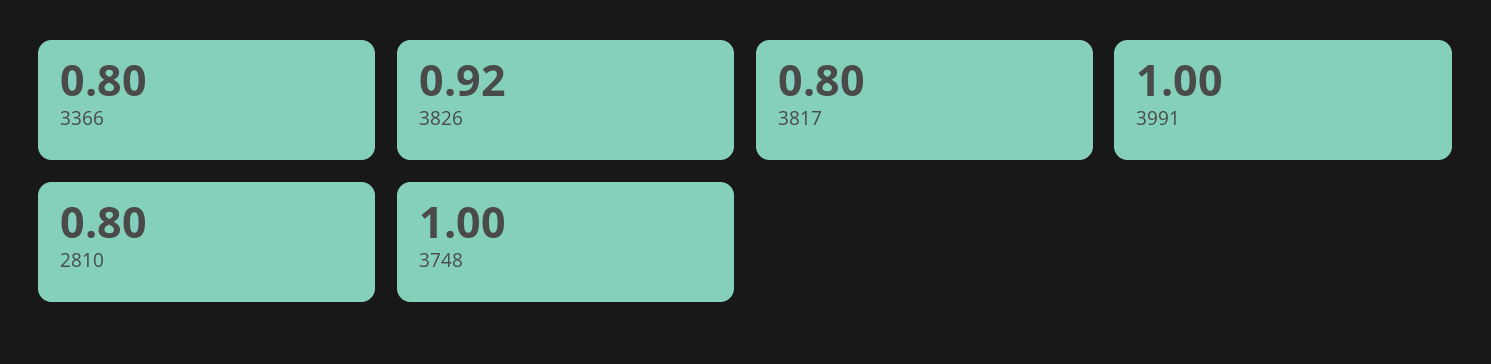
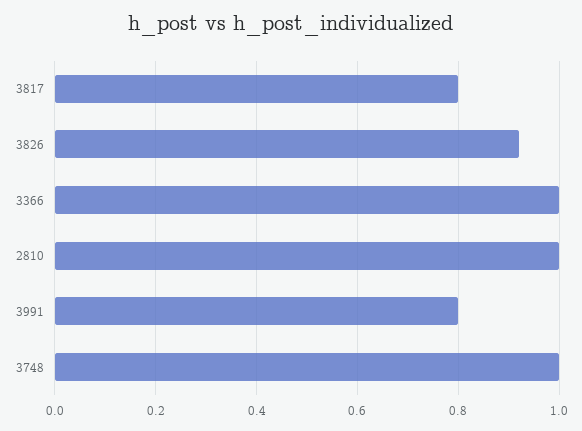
3366: 0.8 -> 1
3991: 1 -> 0.8
2810: 0.8 -> 1

